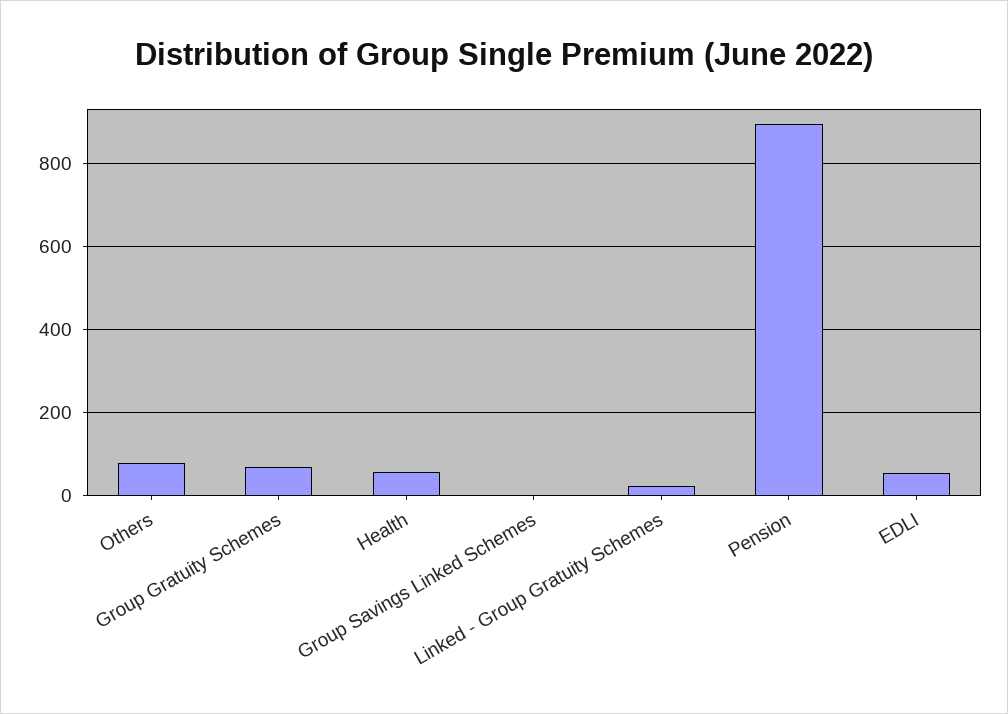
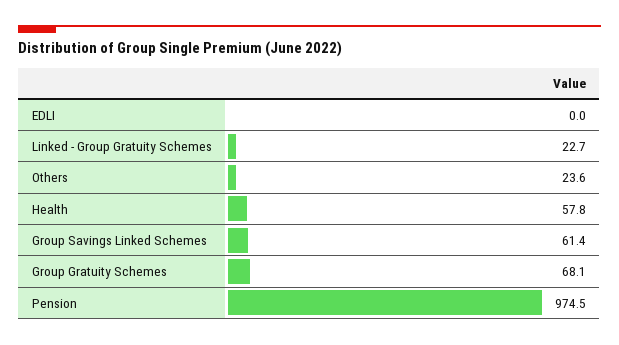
Others: 80 -> 23.6
Group Savings Linked Schemes: 0 -> 61.4
Pension: 900 -> 974.5
EDLI: 60 -> 0

